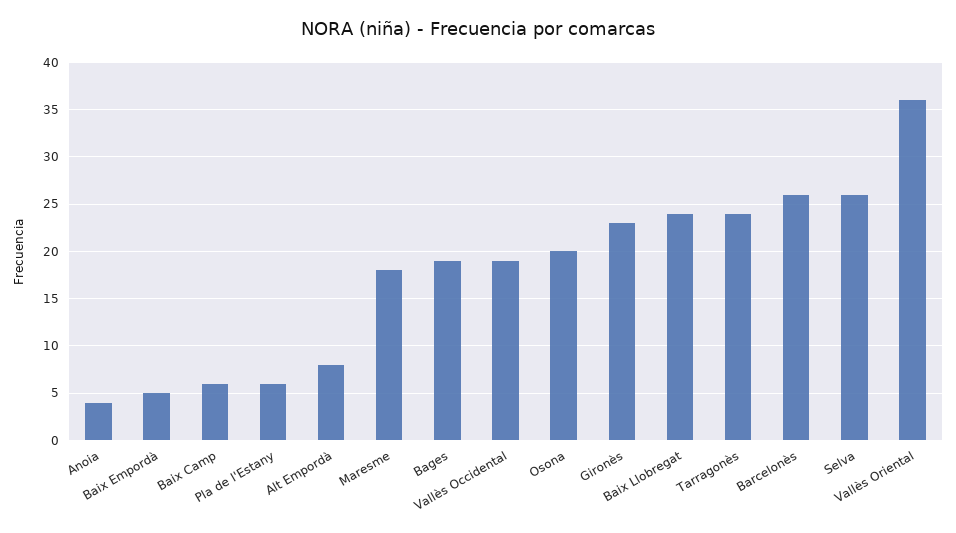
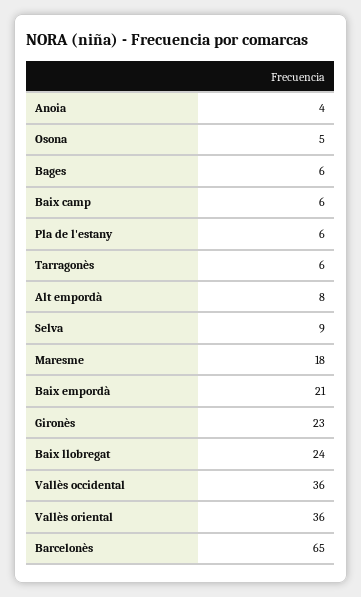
Baix Empordà: 5 -> 21
Bages: 19 -> 6
Vallès Occidental: 19 -> 36
Osona: 20 -> 5
Tarragonès: 24 -> 6
Barcelonès: 26 -> 65
Selva: 26 -> 9

